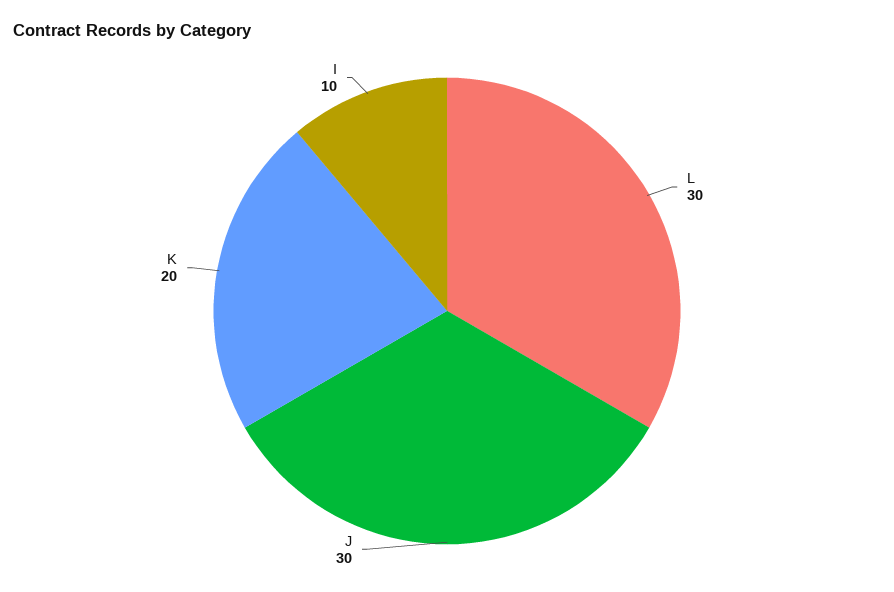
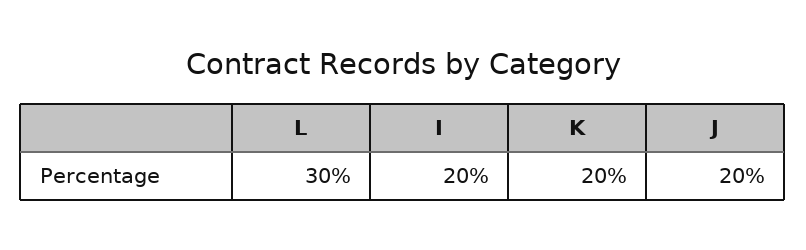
J: 30 -> 20
I: 10 -> 20

